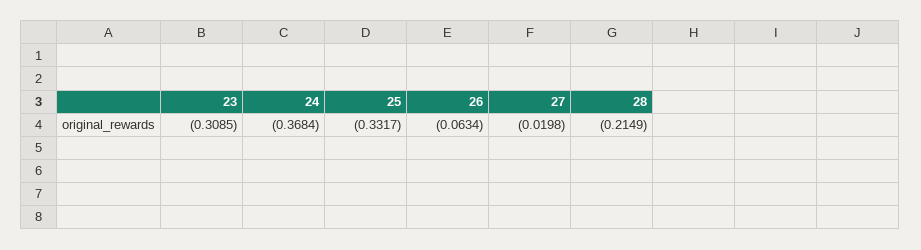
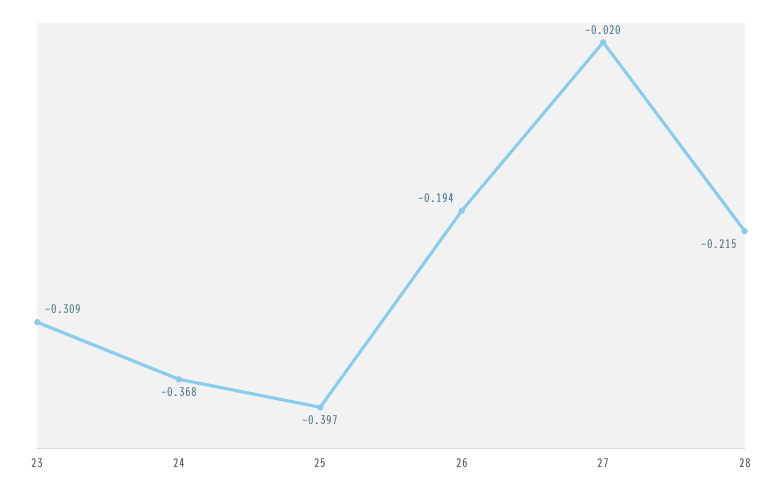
25: -0.3317 -> -0.397
26: -0.0634 -> -0.194

